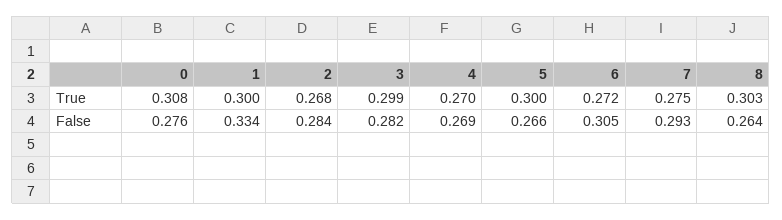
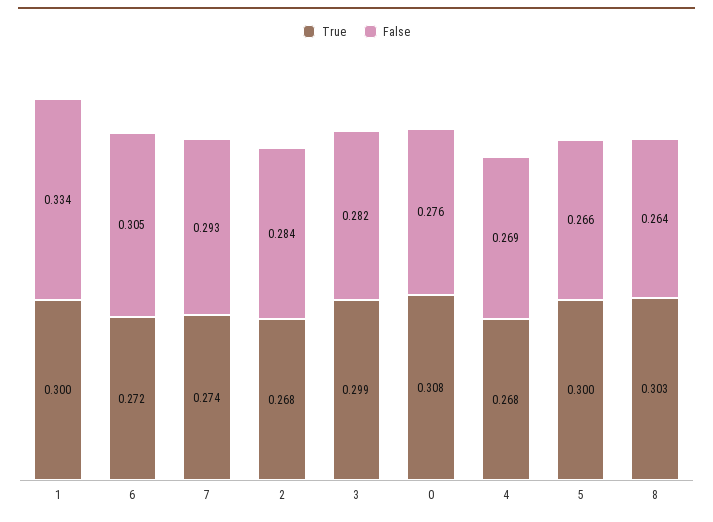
True, 4: 0.27 -> 0.268
True, 7: 0.275 -> 0.274

